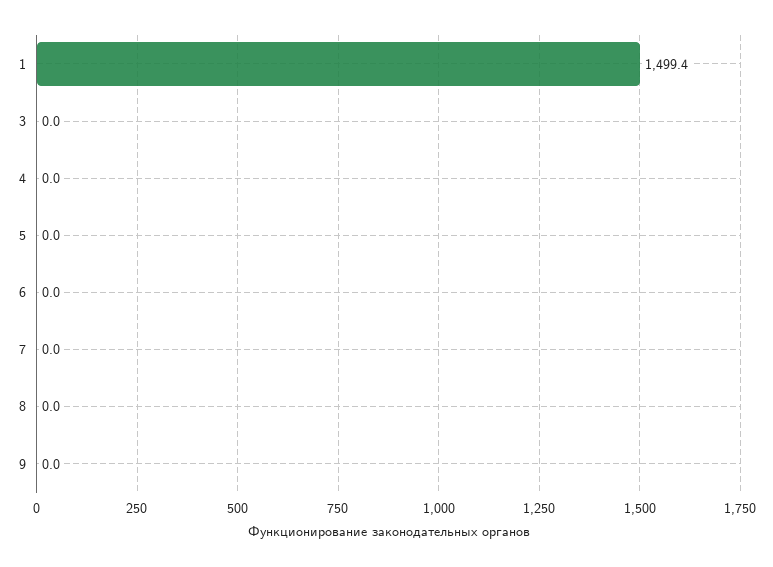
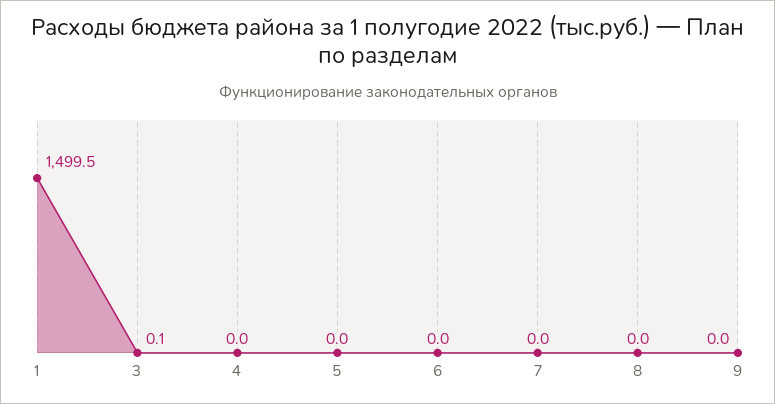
1: 1499.4 -> 1499.5
3: 0 -> 0.1

